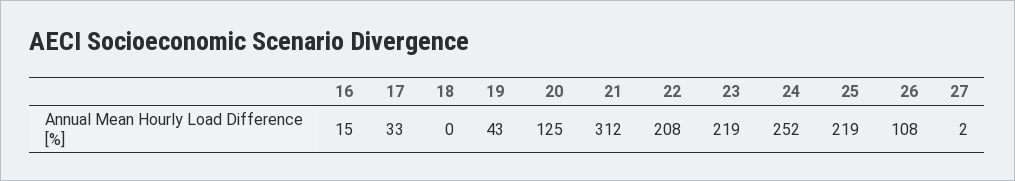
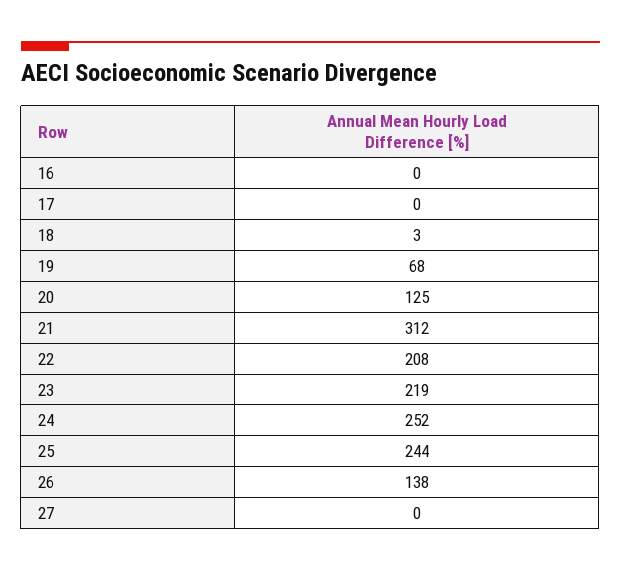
16: 15 -> 0
17: 33 -> 0
18: 0 -> 3
19: 43 -> 68
25: 219 -> 244
26: 108 -> 138
27: 2 -> 0

